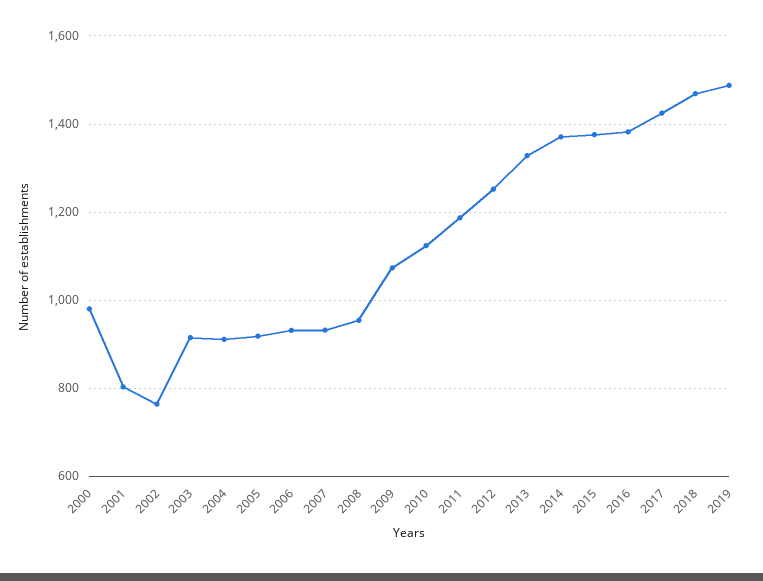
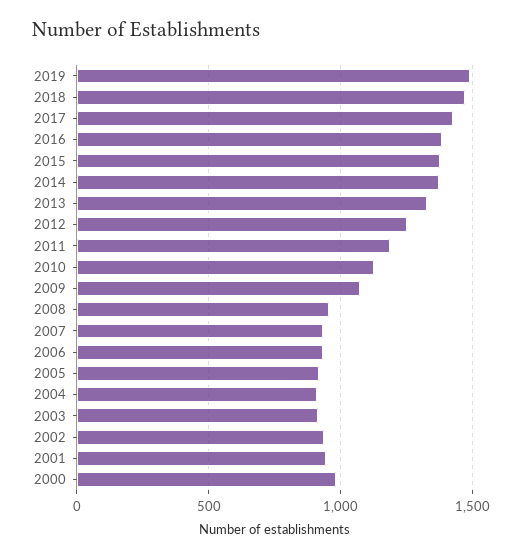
2001: 800 -> 950
2002: 760 -> 950

